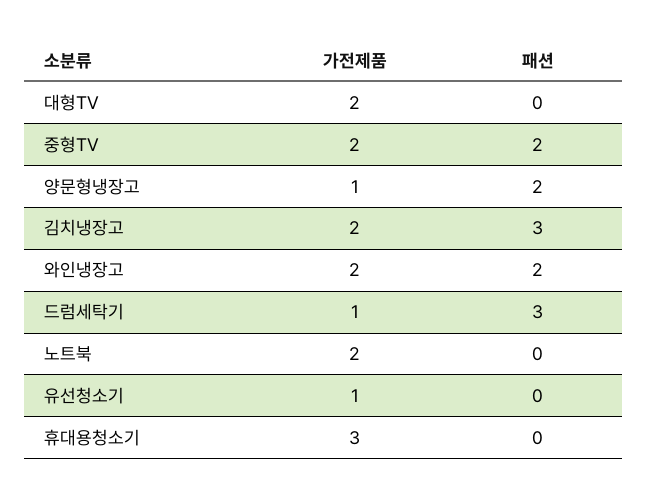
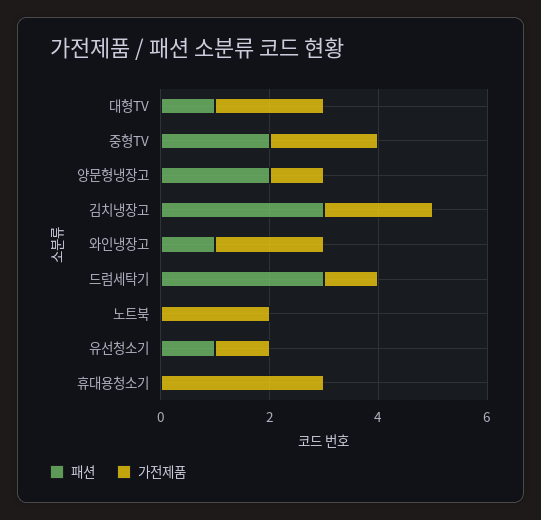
패션, 대형TV: 0 -> 1
패션, 와인냉장고: 2 -> 1
패션, 유선청소기: 0 -> 1

